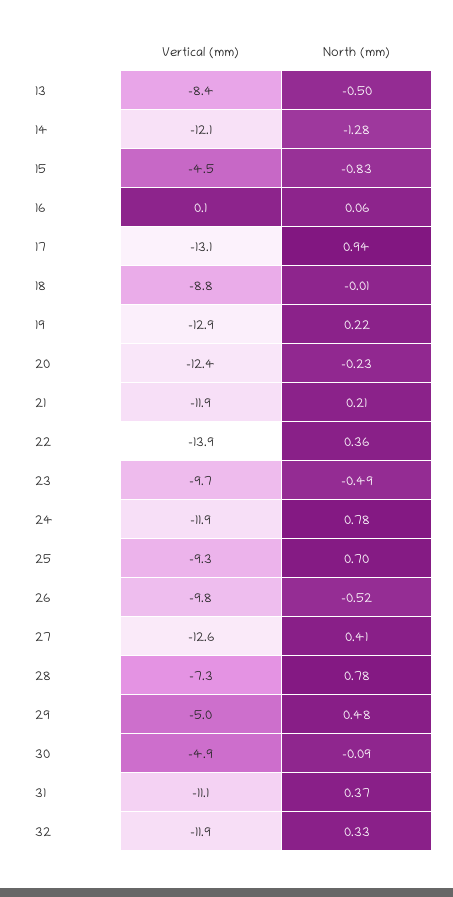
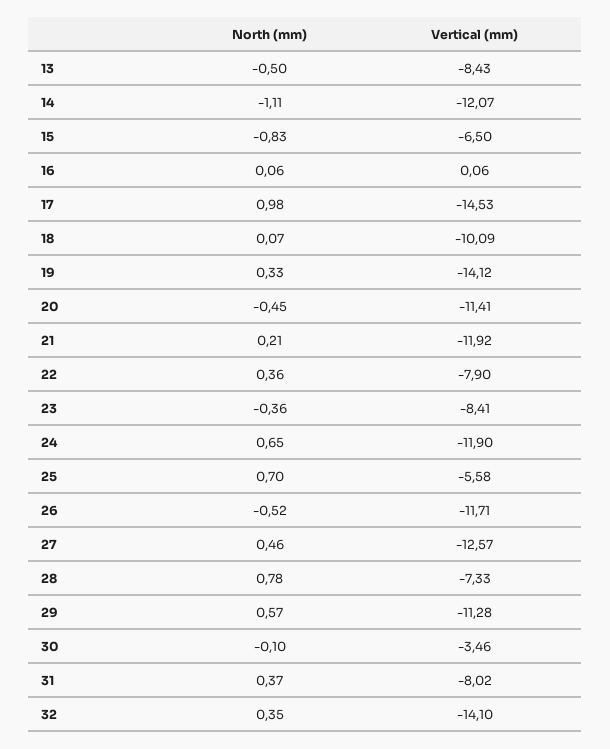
North (mm), 14: -1.28 -> -1.11
Vertical (mm), 15: -4.5 -> -6.5
Vertical (mm), 17: -13.1 -> -14.53
North (mm), 17: 0.94 -> 0.98
Vertical (mm), 18: -8.8 -> -10.09
North (mm), 18: -0.01 -> 0.07
Vertical (mm), 19: -12.9 -> -14.12
North (mm), 19: 0.22 -> 0.33
Vertical (mm), 20: -12.4 -> -11.41
North (mm), 20: -0.23 -> -0.45
Vertical (mm), 22: -13.9 -> -7.9
Vertical (mm), 23: -9.7 -> -8.41
North (mm), 23: -0.49 -> -0.36
North (mm), 24: 0.78 -> 0.65
Vertical (mm), 25: -9.3 -> -5.58
Vertical (mm), 26: -9.8 -> -11.71
North (mm), 27: 0.41 -> 0.46
Vertical (mm), 29: -5 -> -11.28
North (mm), 29: 0.48 -> 0.57
Vertical (mm), 30: -4.9 -> -3.46
North (mm), 30: -0.09 -> -0.1
Vertical (mm), 31: -11.1 -> -8.02
Vertical (mm), 32: -11.9 -> -14.1
North (mm), 32: 0.33 -> 0.35

